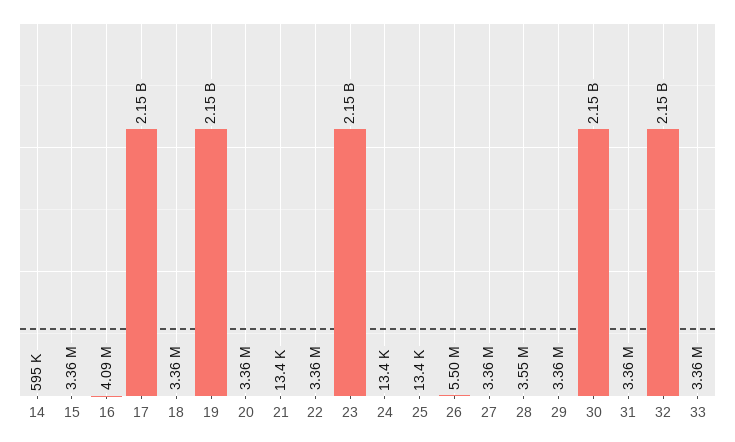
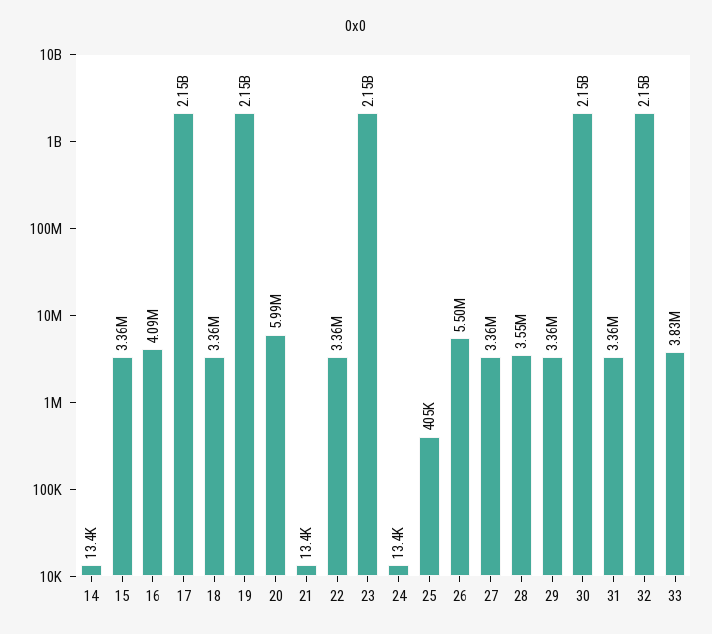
14: 595000 -> 13400
20: 3360000 -> 5990000
25: 13400 -> 405000
33: 3360000 -> 3830000

